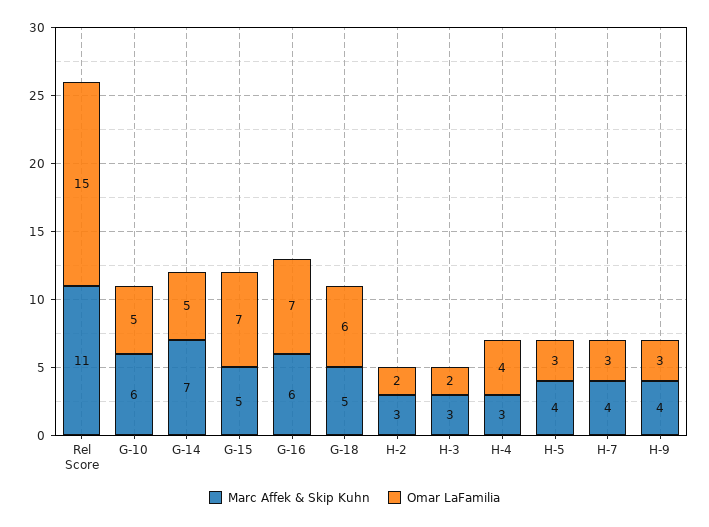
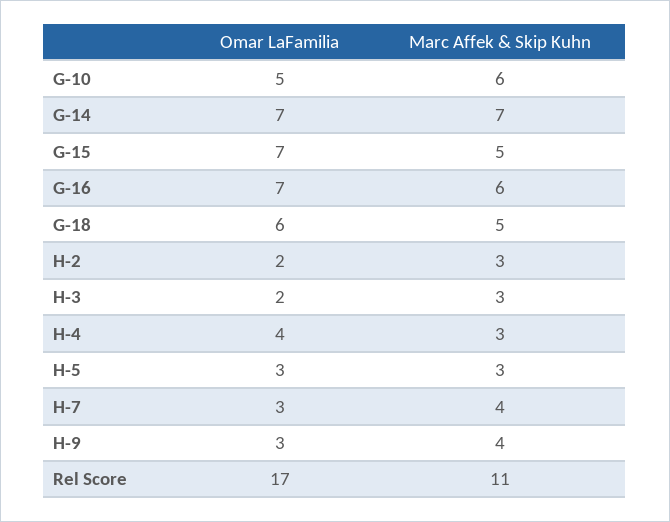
Omar LaFamilia, Rel Score: 15 -> 17
Omar LaFamilia, G-14: 5 -> 7
Marc Affek & Skip Kuhn, H-5: 4 -> 3

